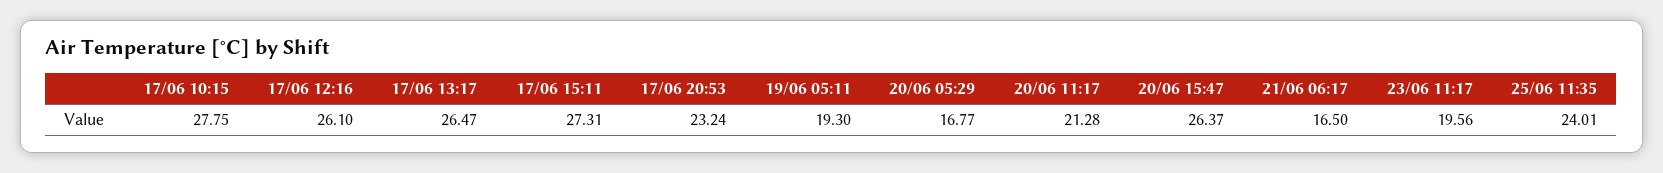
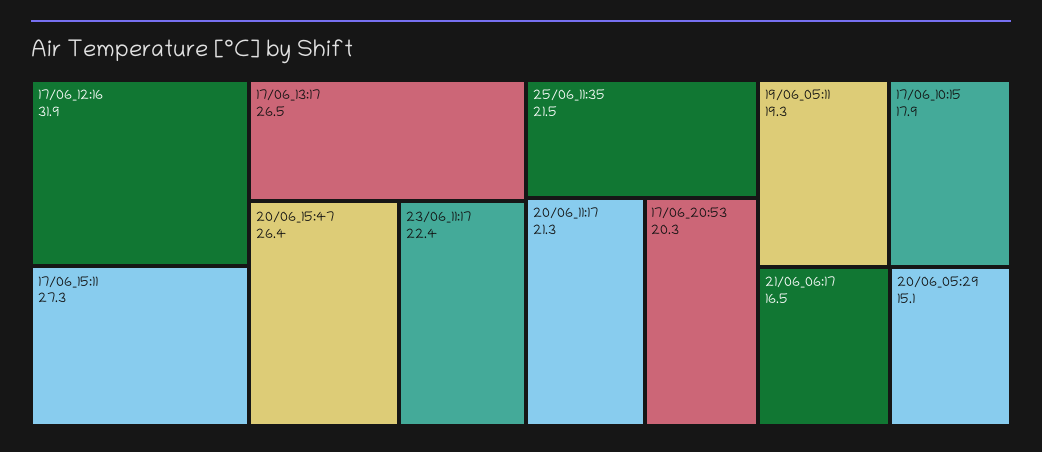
17/06 10:15: 27.75 -> 17.9
17/06 12:16: 26.1 -> 31.9
17/06 20:53: 23.24 -> 20.3
20/06 05:29: 16.77 -> 15.1
23/06 11:17: 19.56 -> 22.4
25/06 11:35: 24.01 -> 21.5

